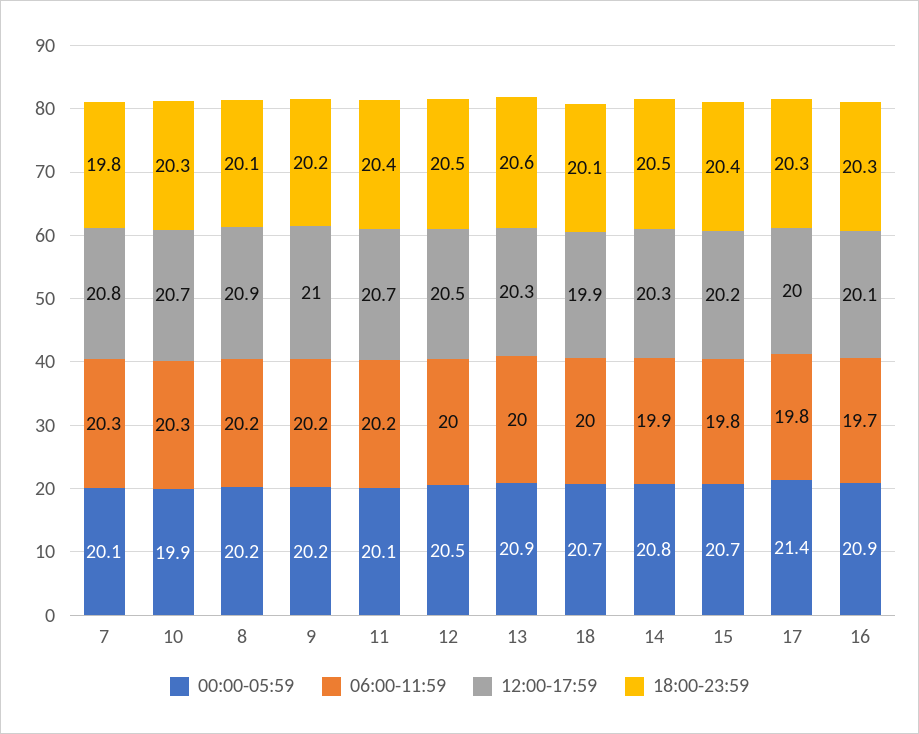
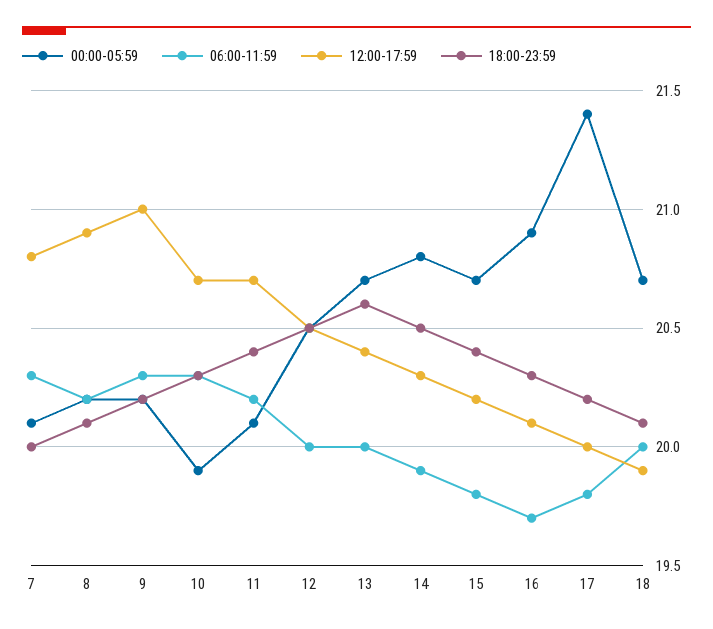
18:00-23:59, 7: 19.8 -> 20
06:00-11:59, 9: 20.2 -> 20.3
00:00-05:59, 13: 20.9 -> 20.7
12:00-17:59, 13: 20.3 -> 20.4
18:00-23:59, 17: 20.3 -> 20.2

